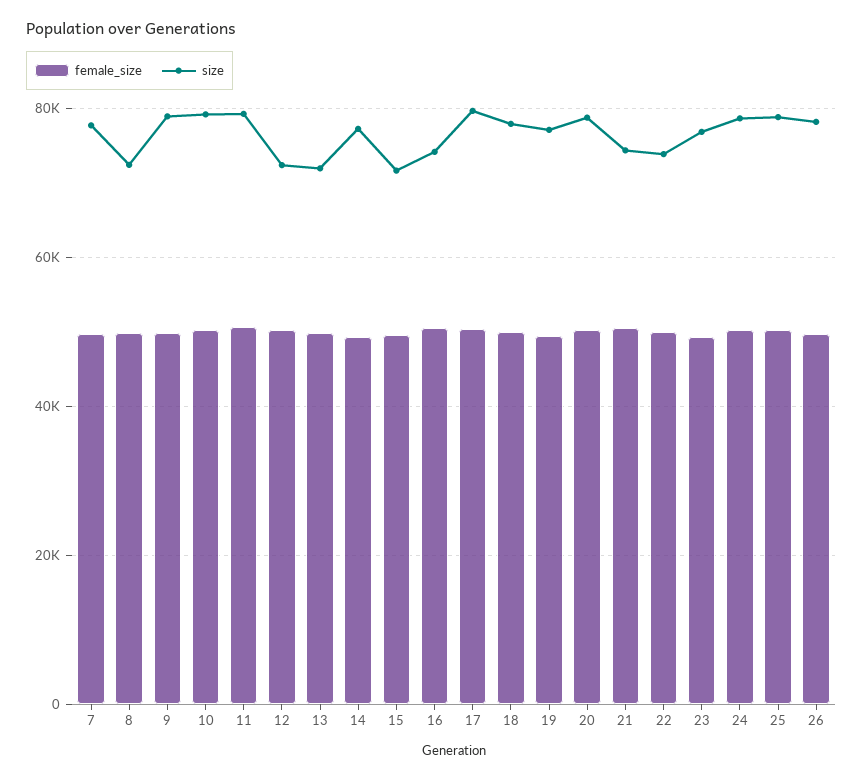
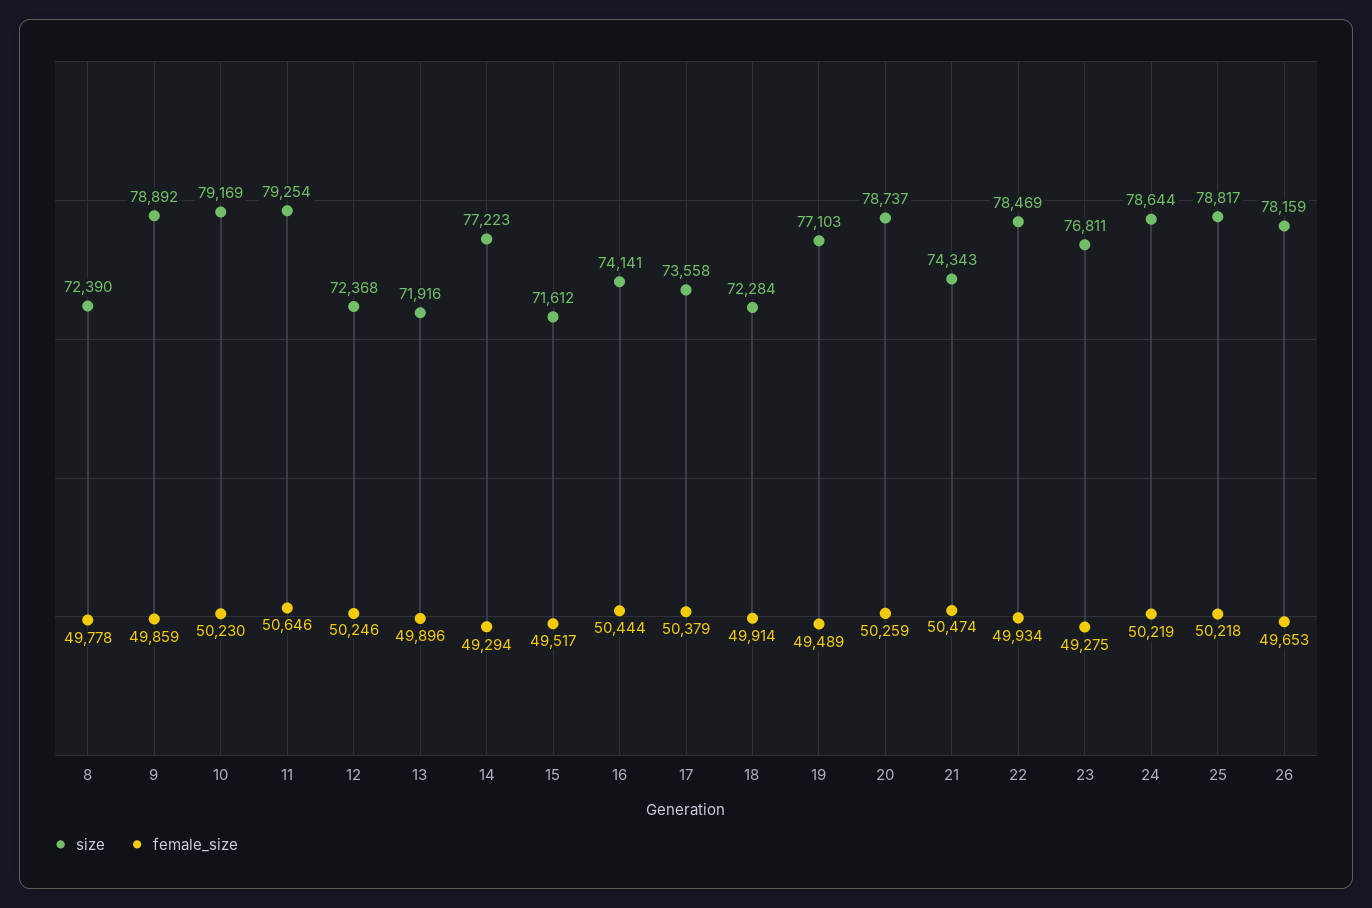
female_size, 7: 50000 -> none
size, 7: 78000 -> none
size, 17: 80000 -> 73558
size, 18: 78000 -> 72284
size, 22: 74000 -> 78469

